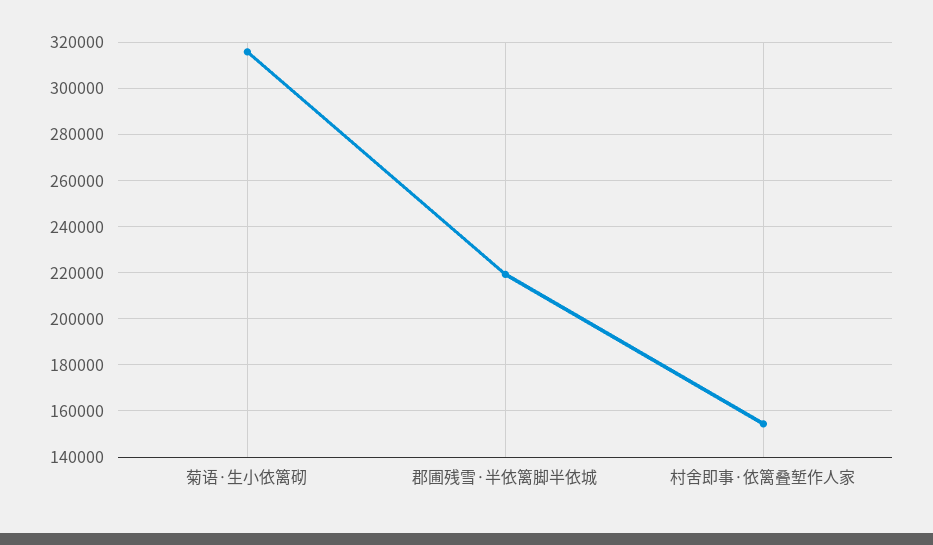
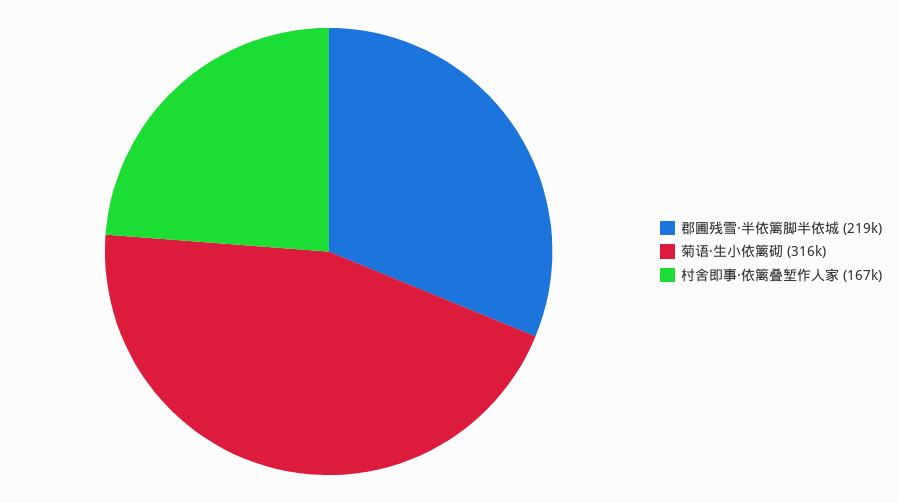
村舍即事·依篱叠堑作人家: 155000 -> 167000

